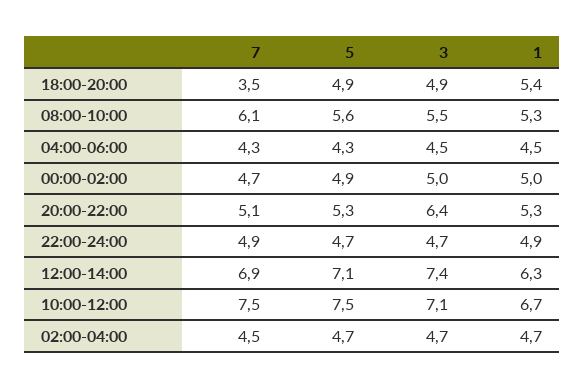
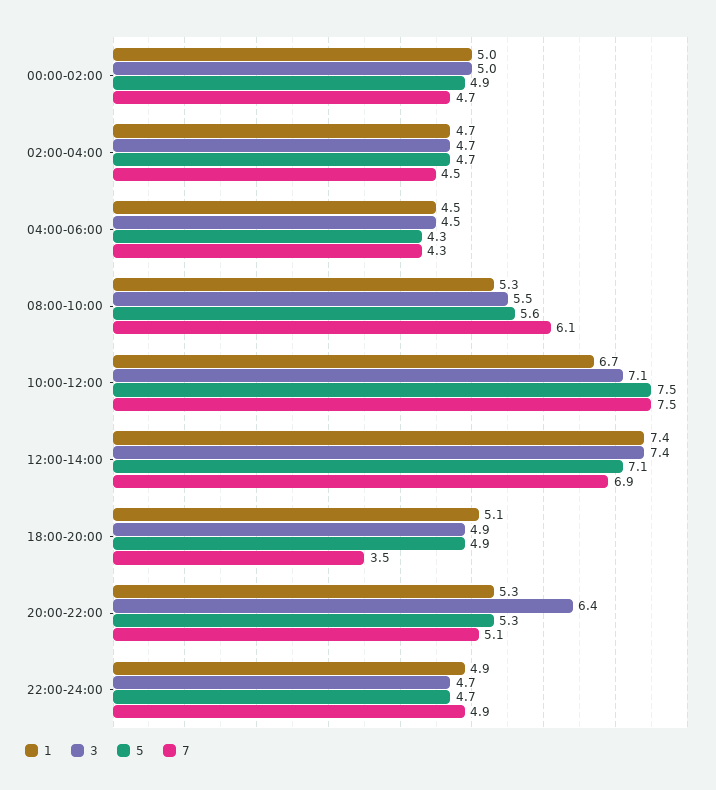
1, 18:00-20:00: 5.4 -> 5.1
1, 12:00-14:00: 6.3 -> 7.4

